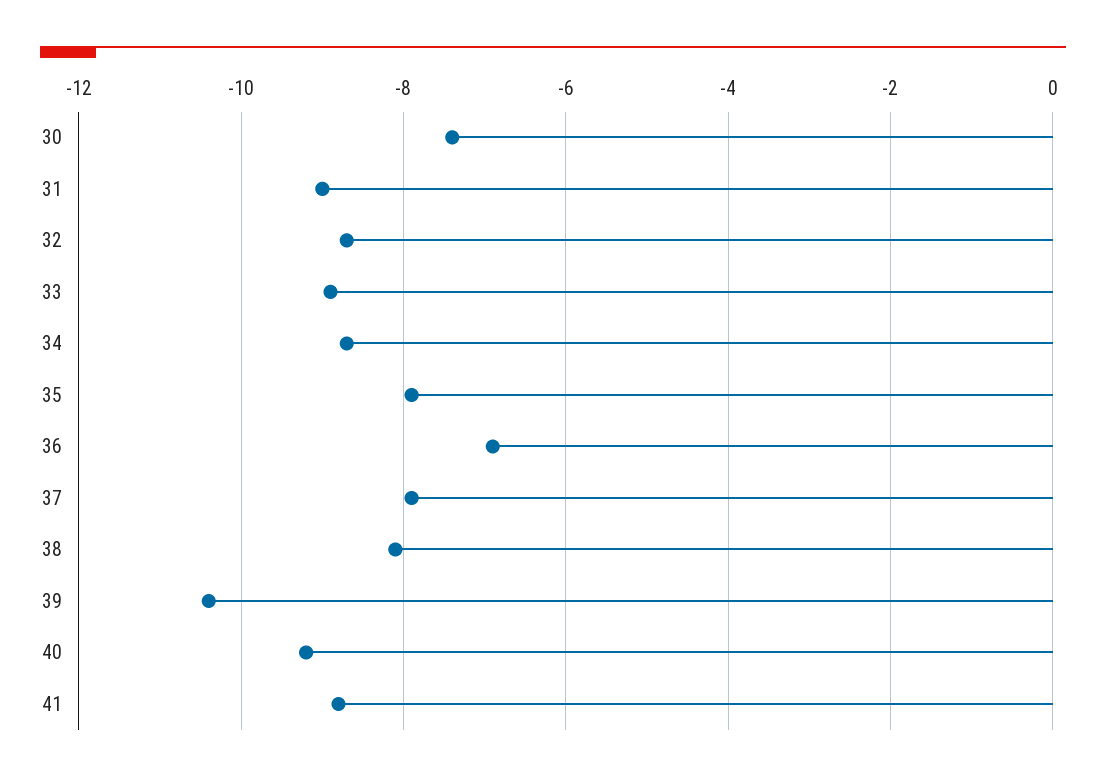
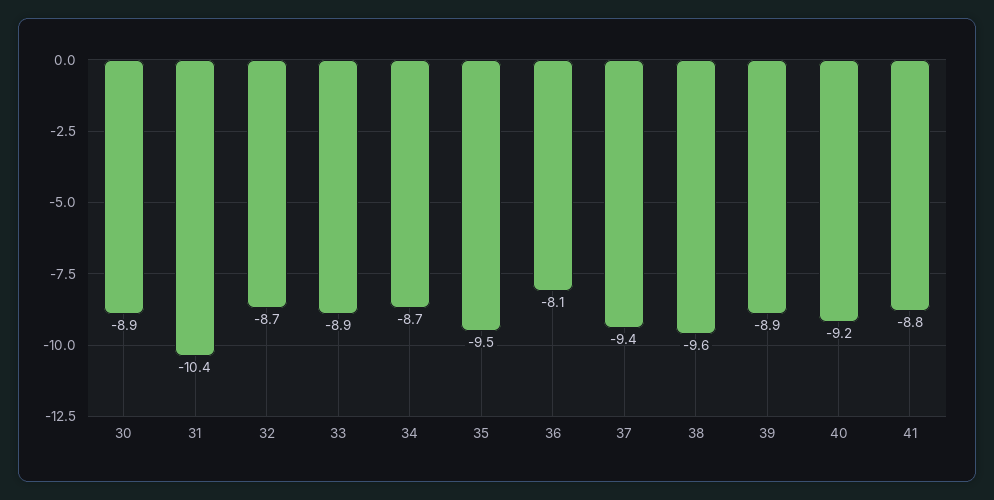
30: -7.5 -> -8.9
31: -9 -> -10.4
35: -8 -> -9.5
36: -7 -> -8.1
37: -8 -> -9.4
38: -8 -> -9.6
39: -10.5 -> -8.9

